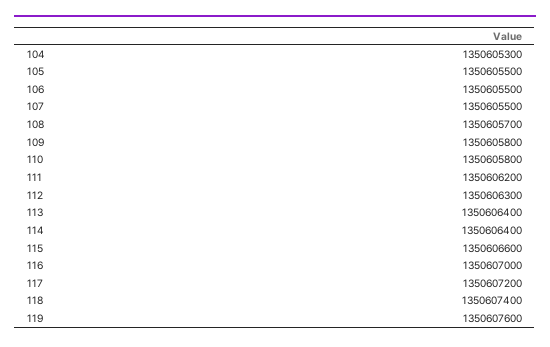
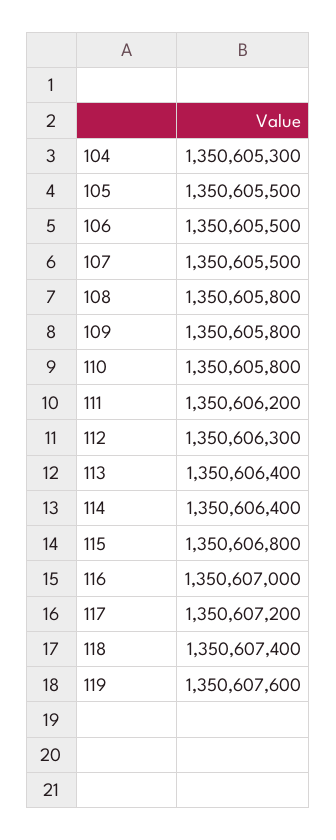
108: 1350605700 -> 1350605800
115: 1350606600 -> 1350606800

